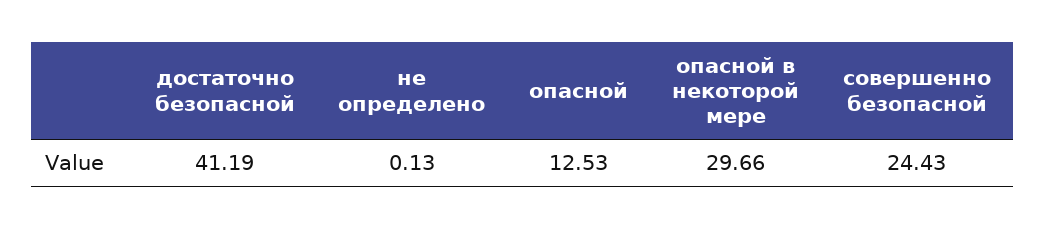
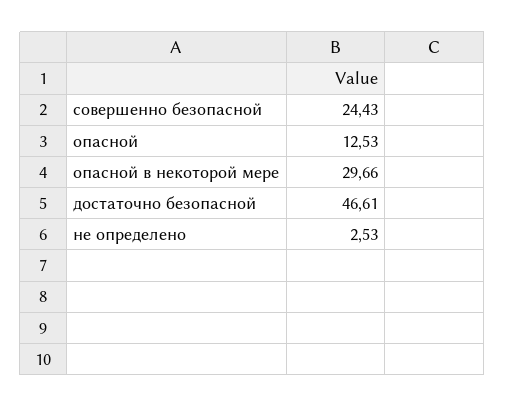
достаточно безопасной: 41.19 -> 46.61
не определено: 0.13 -> 2.53

